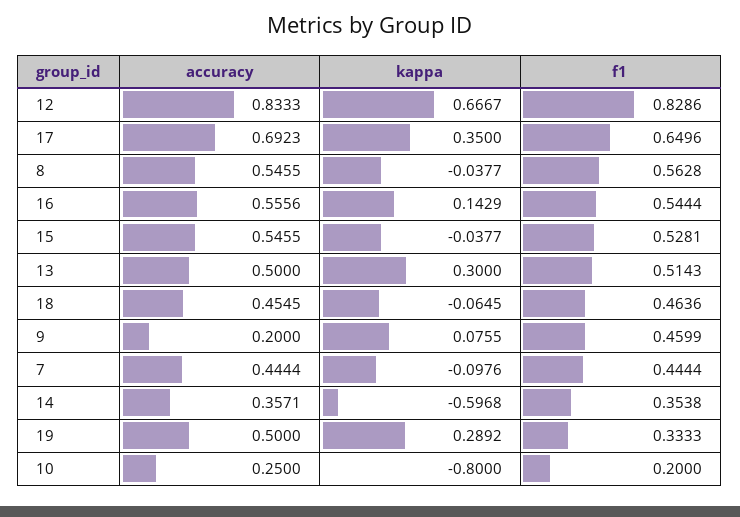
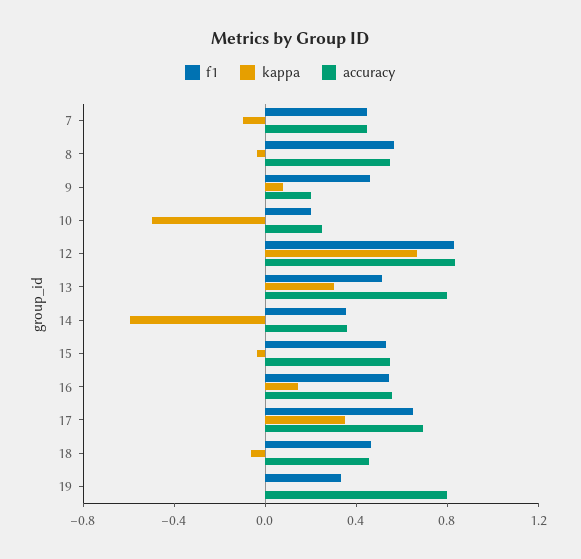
accuracy, 13: 0.5 -> 0.8
accuracy, 19: 0.5 -> 0.8
kappa, 19: 0.2892 -> 0
kappa, 10: -0.8 -> -0.5

